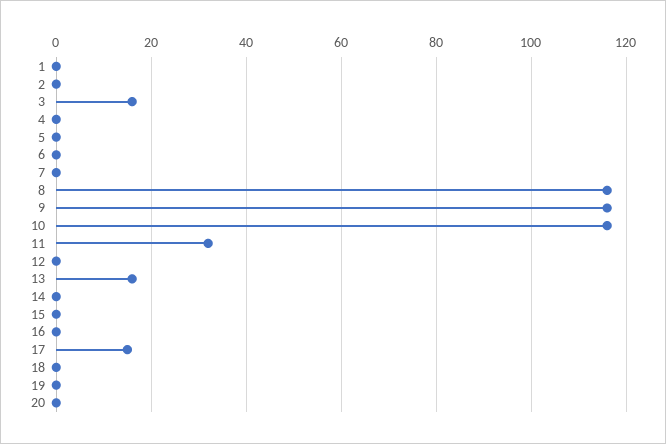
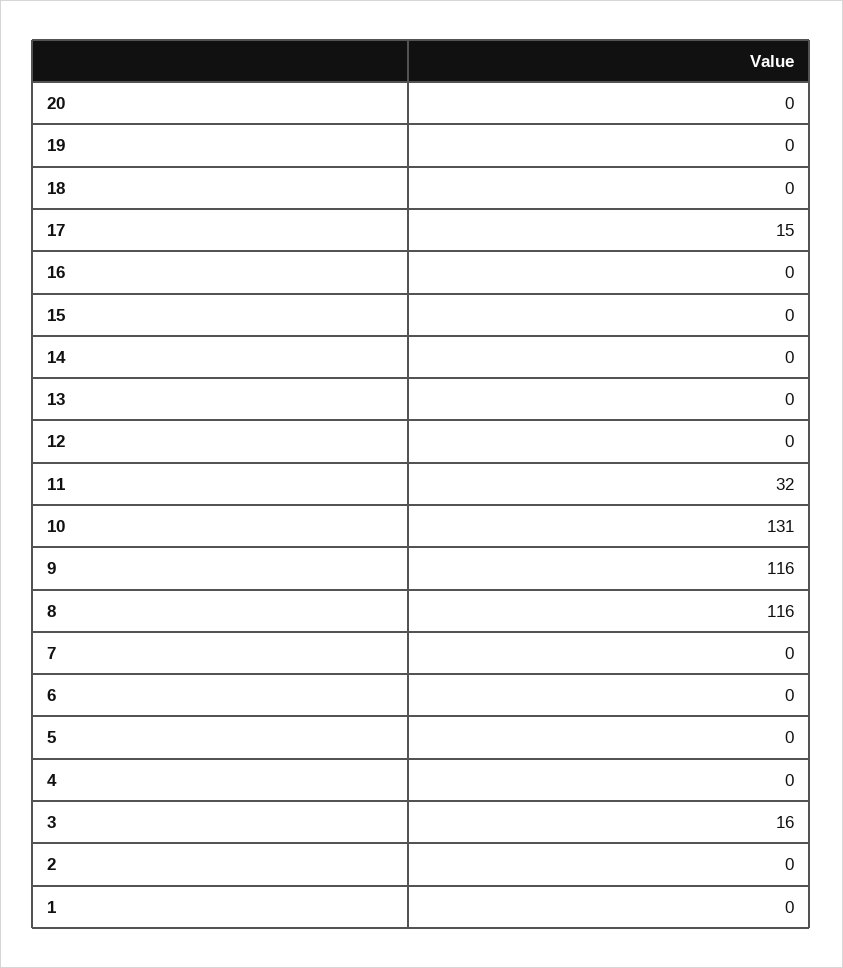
10: 115 -> 131
13: 15 -> 0

